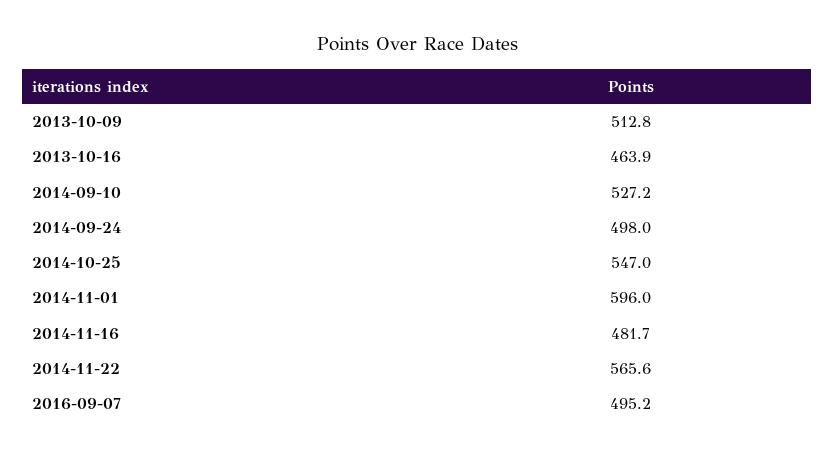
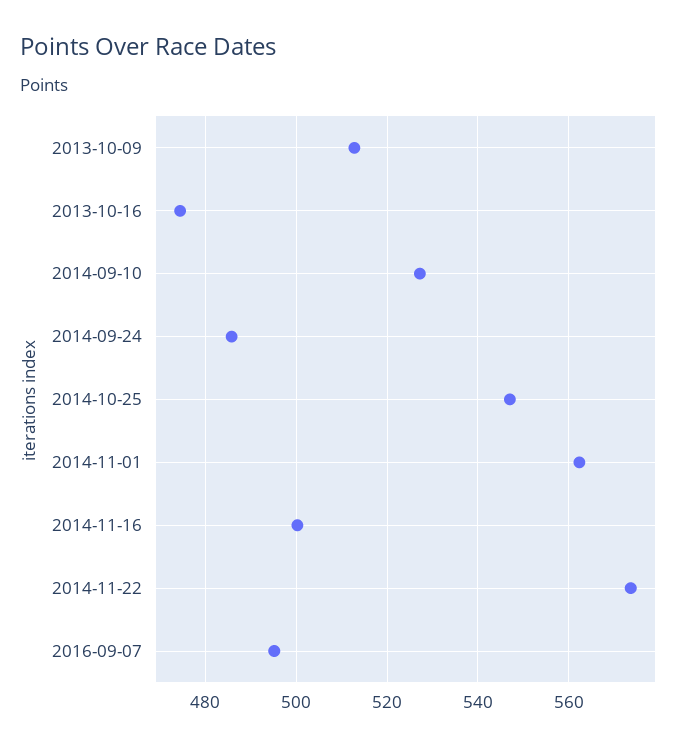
2013-10-16: 463.9 -> 474
2014-09-24: 498 -> 486
2014-11-01: 596 -> 562
2014-11-16: 481.7 -> 500
2014-11-22: 565.6 -> 574

